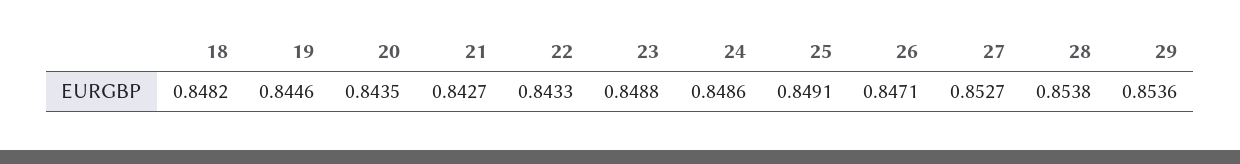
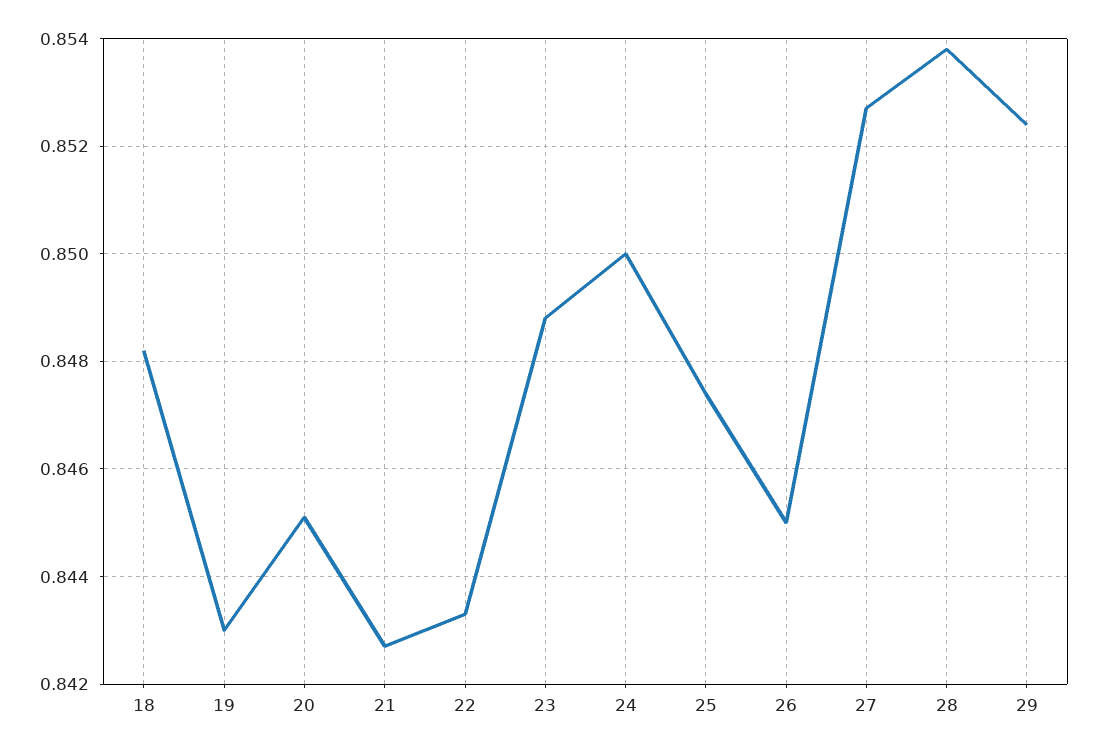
19: 0.8446 -> 0.843
20: 0.8435 -> 0.845
24: 0.8486 -> 0.85
25: 0.8491 -> 0.8475
26: 0.8471 -> 0.845
29: 0.8536 -> 0.8525

